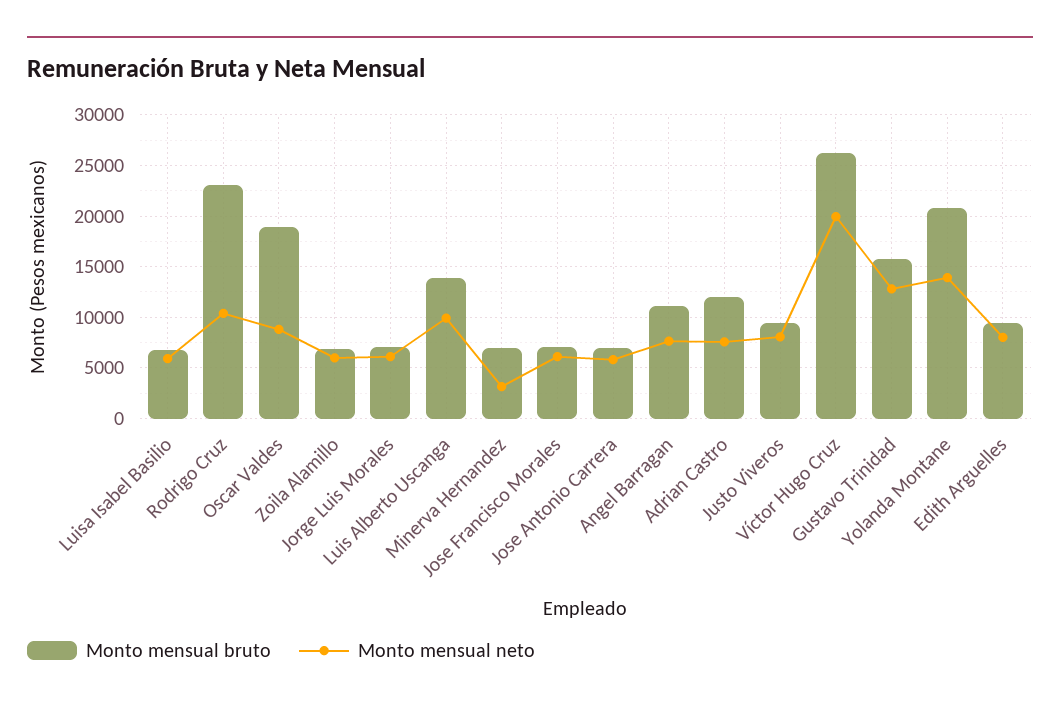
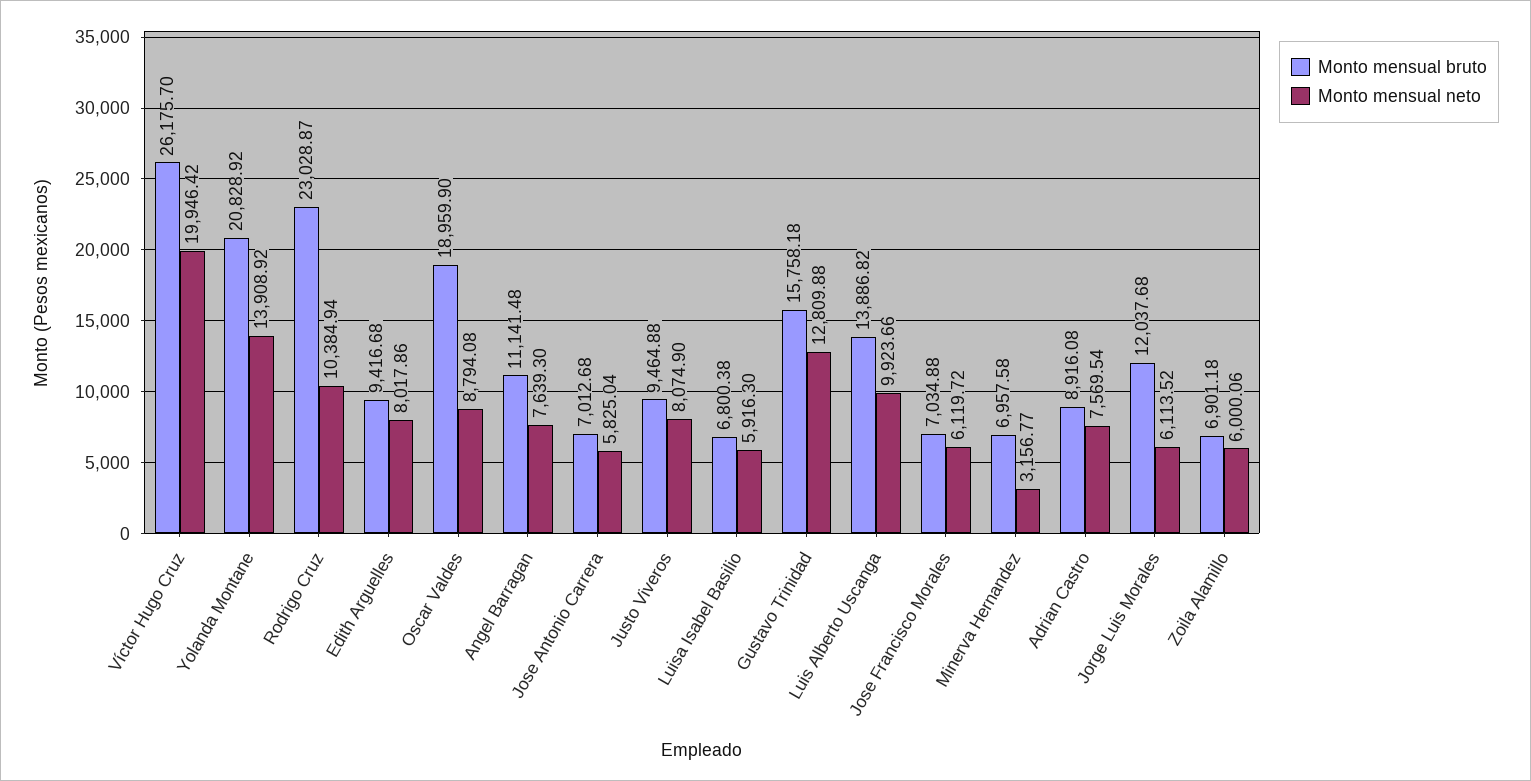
Monto mensual bruto, Jorge Luis Morales: 7000 -> 12037.68
Monto mensual bruto, Adrian Castro: 12000 -> 8916.08

